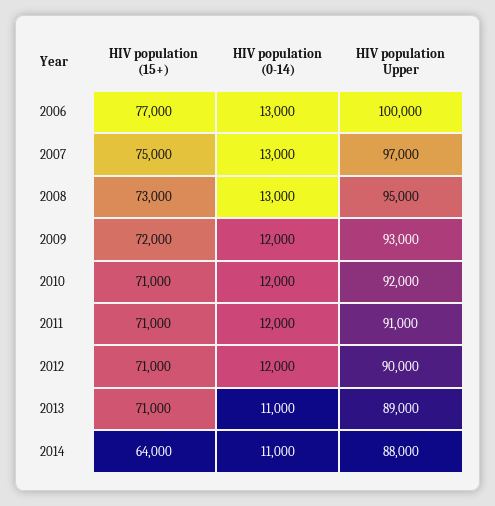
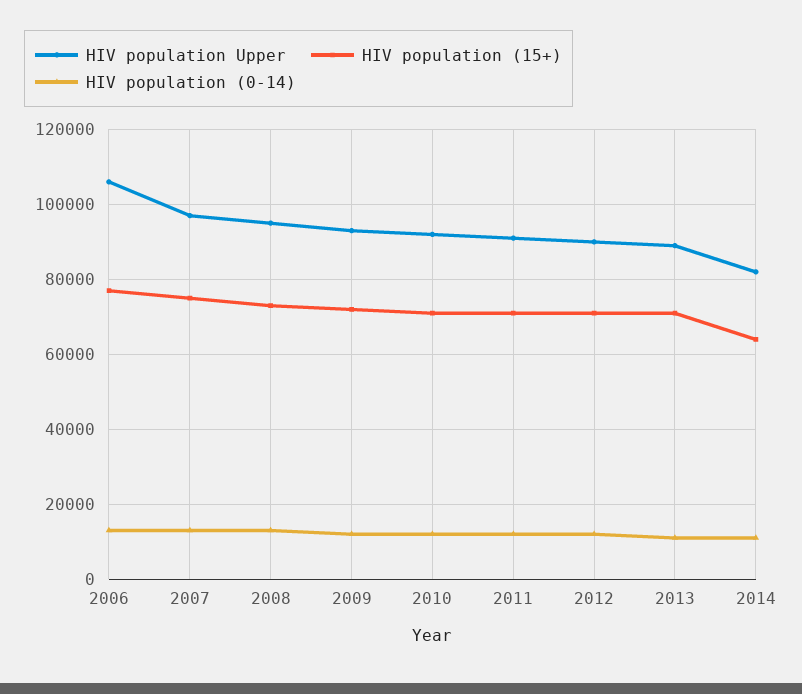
HIV population Upper, 2006: 100000 -> 106000
HIV population Upper, 2014: 88000 -> 82000

